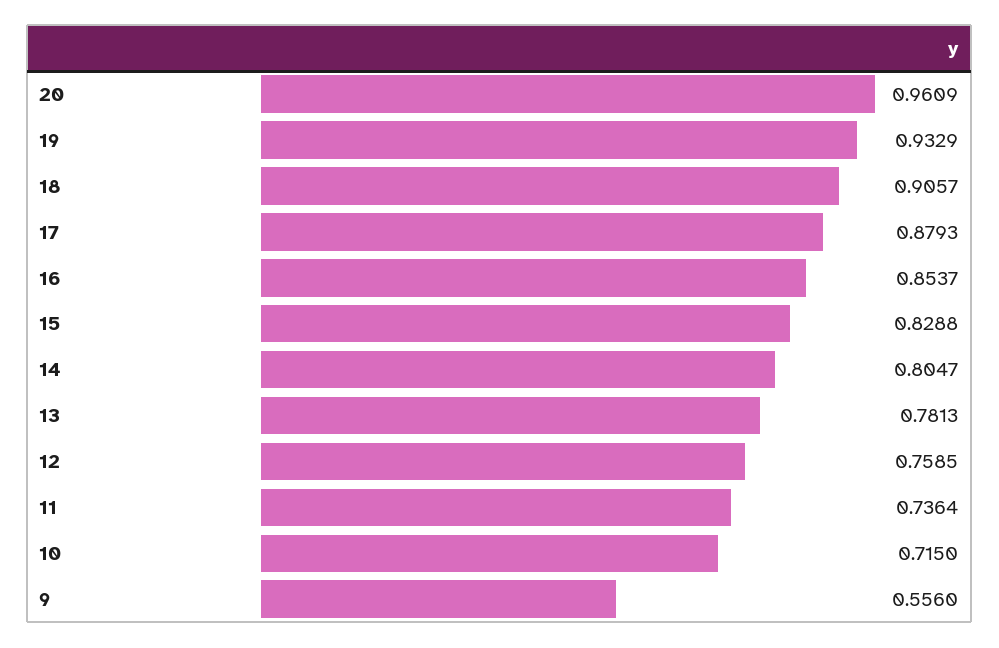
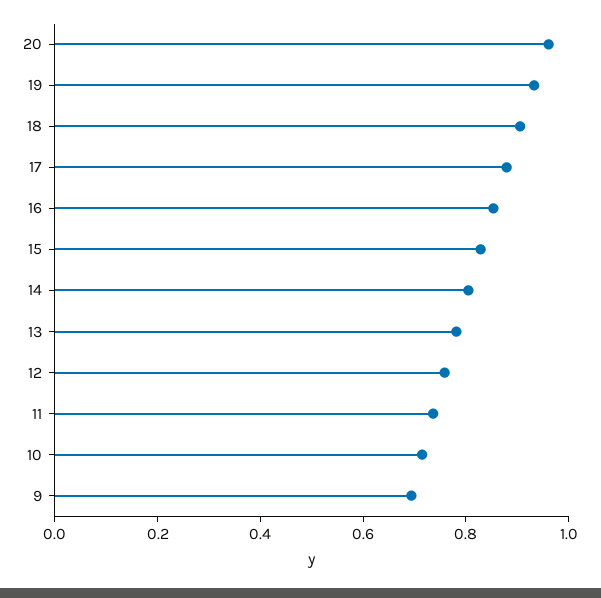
9: 0.556 -> 0.7

